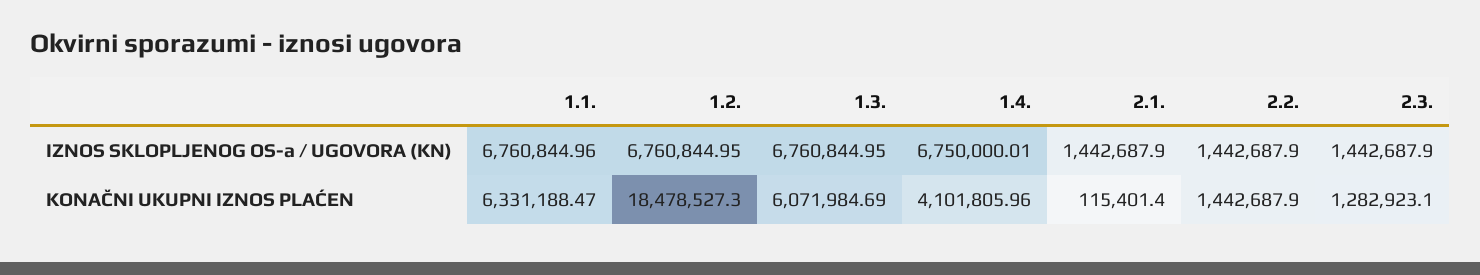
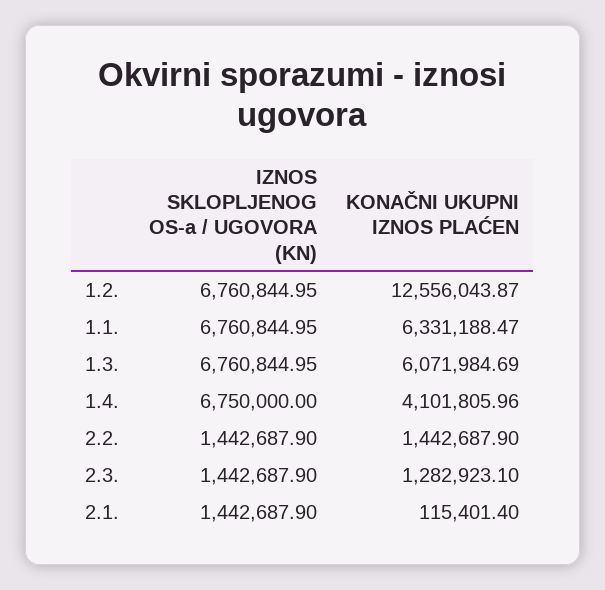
1.1., IZNOS SKLOPLJENOG OS-a / UGOVORA (KN): 6760844.96 -> 6760844.95
1.4., IZNOS SKLOPLJENOG OS-a / UGOVORA (KN): 6750000.01 -> 6750000
1.2., KONAČNI UKUPNI IZNOS PLAĆEN: 18478527.3 -> 12556043.87

